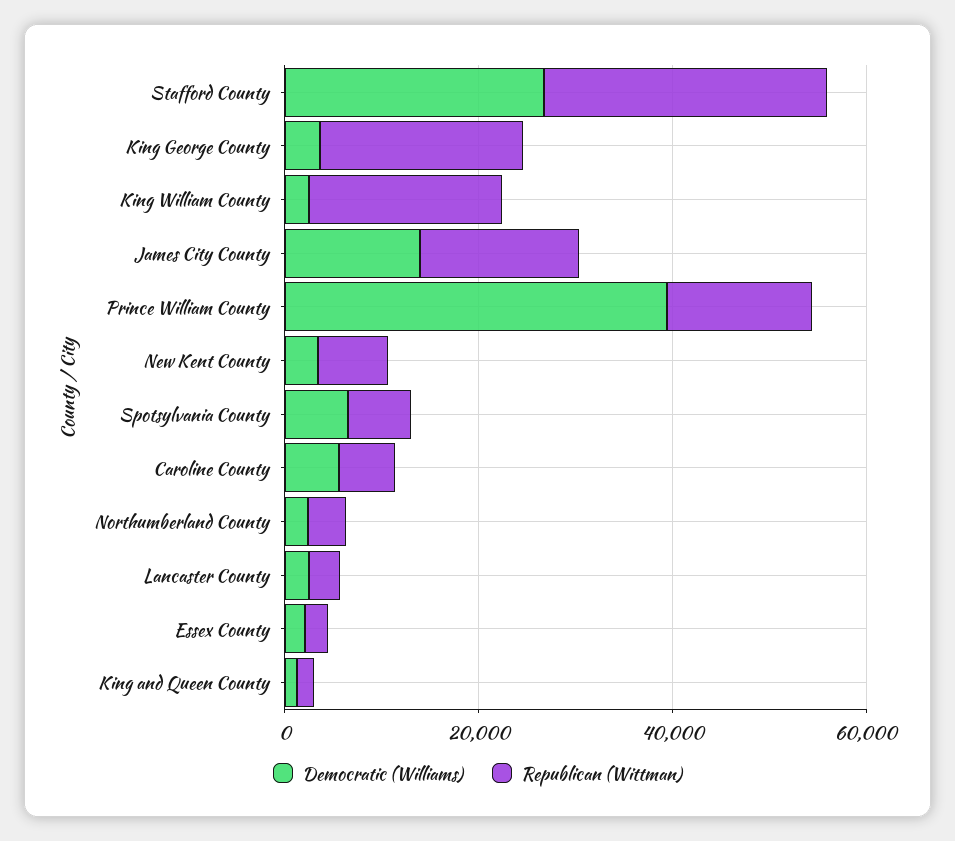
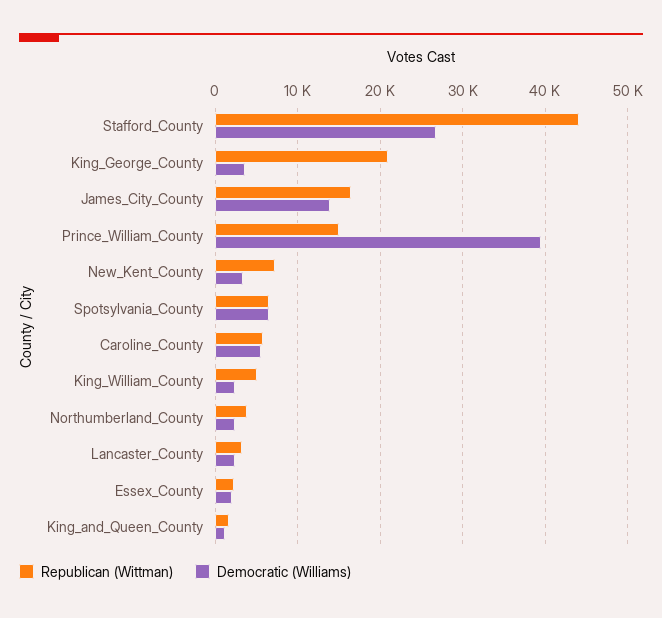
Republican (Wittman), Stafford County: 30000 -> 44000
Republican (Wittman), King William County: 20000 -> 5000

